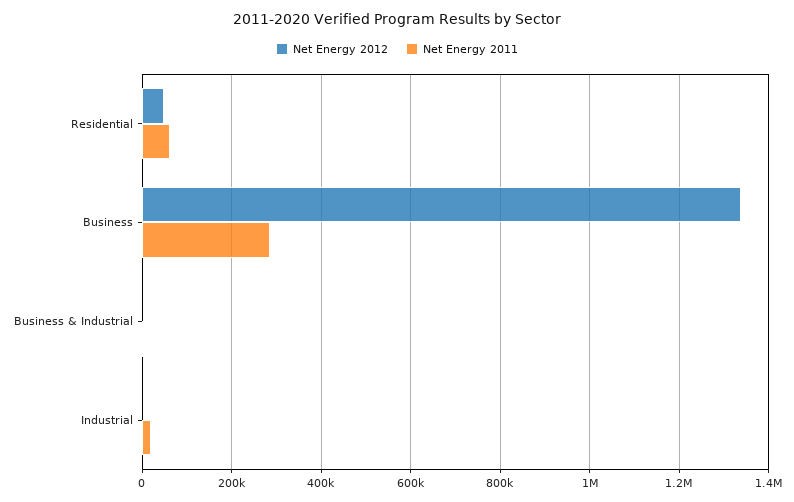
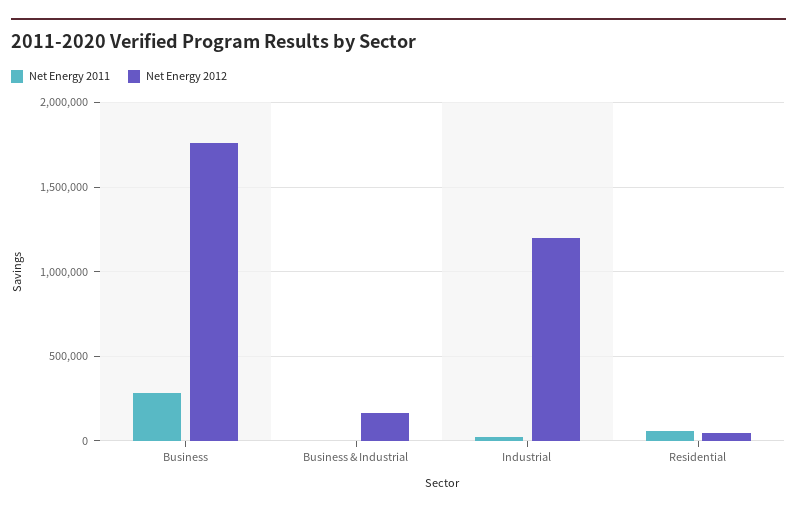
Net Energy 2012, Business: 1340000 -> 1750000
Net Energy 2012, Business & Industrial: 0 -> 150000
Net Energy 2012, Industrial: 0 -> 1200000

